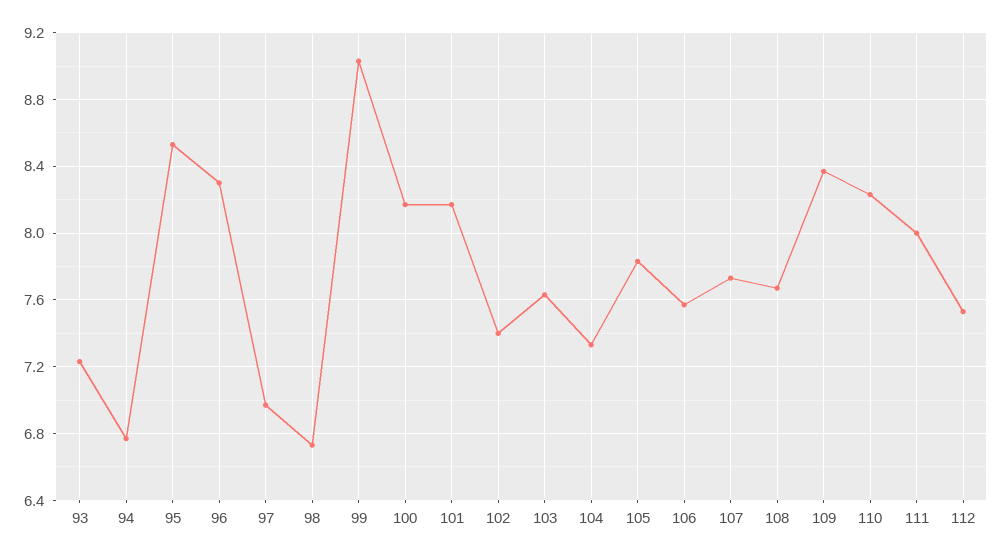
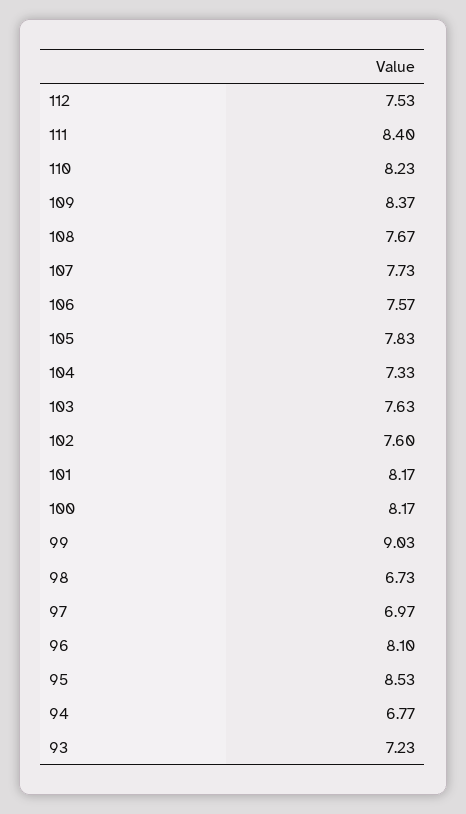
96: 8.3 -> 8.1
102: 7.4 -> 7.6
111: 8 -> 8.4

